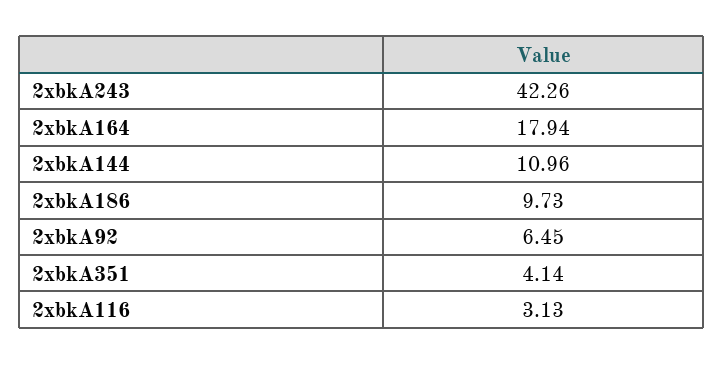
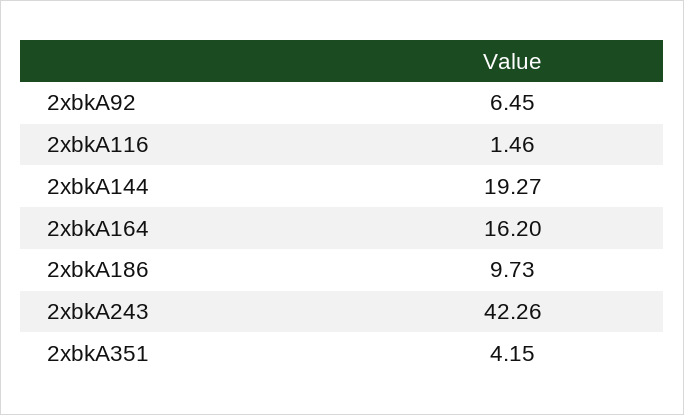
2xbkA164: 17.94 -> 16.2
2xbkA144: 10.96 -> 19.27
2xbkA351: 4.14 -> 4.15
2xbkA116: 3.13 -> 1.46

